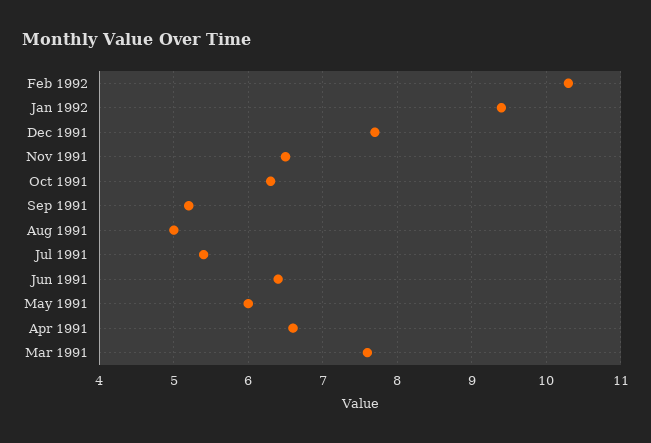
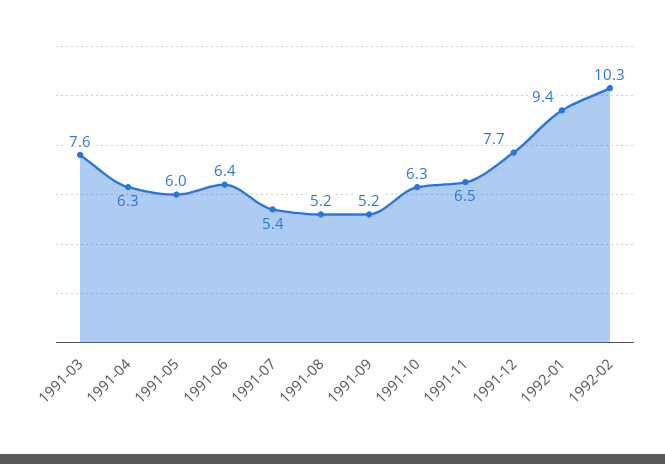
Aug 1991: 5 -> 5.2
Apr 1991: 6.6 -> 6.3

